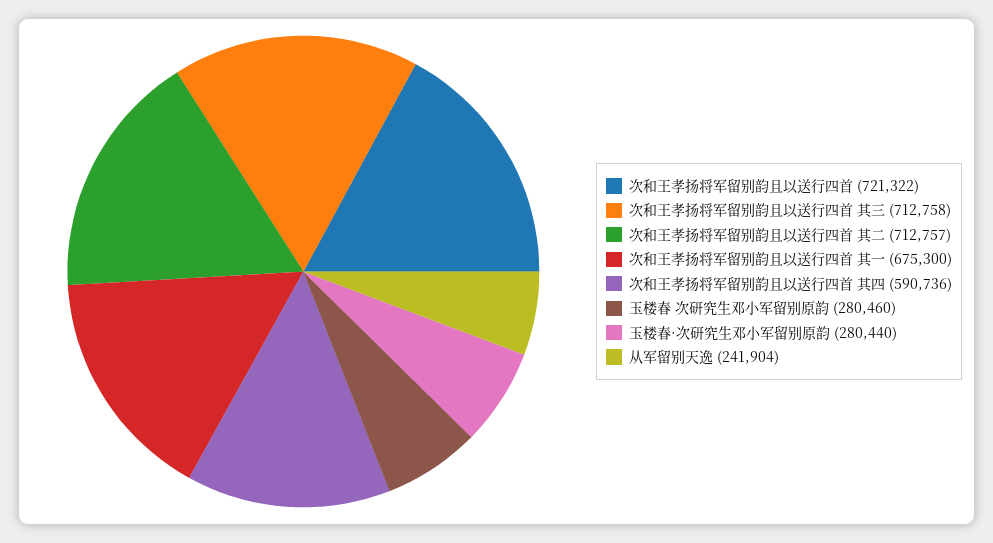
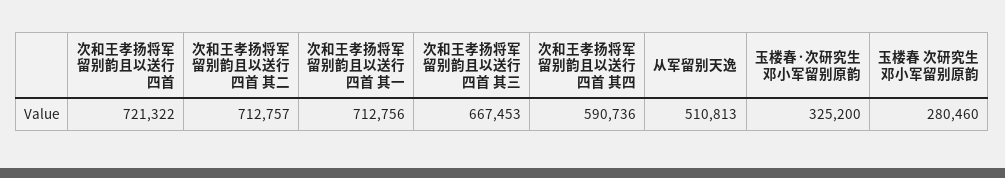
次和王孝扬将军留别韵且以送行四首 其三: 712758 -> 667453
次和王孝扬将军留别韵且以送行四首 其一: 675300 -> 712756
玉楼春·次研究生邓小军留别原韵: 280440 -> 325200
从军留别天逸: 241904 -> 510813

